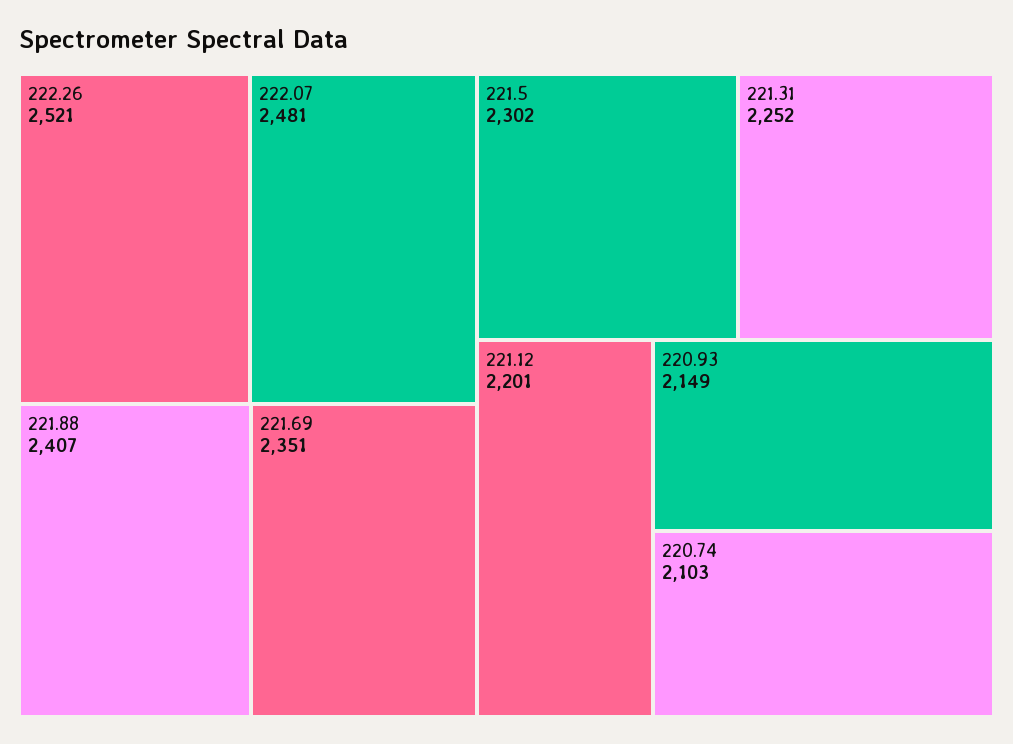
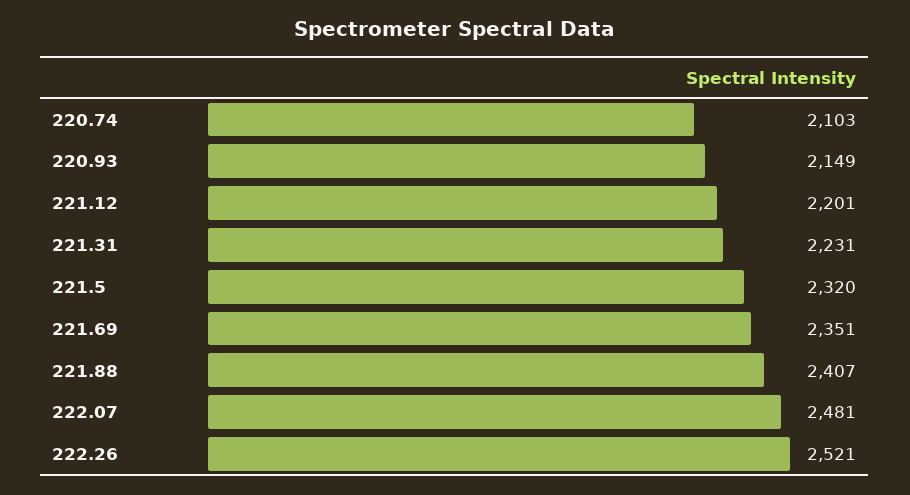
221.5: 2302 -> 2320
221.31: 2252 -> 2231

